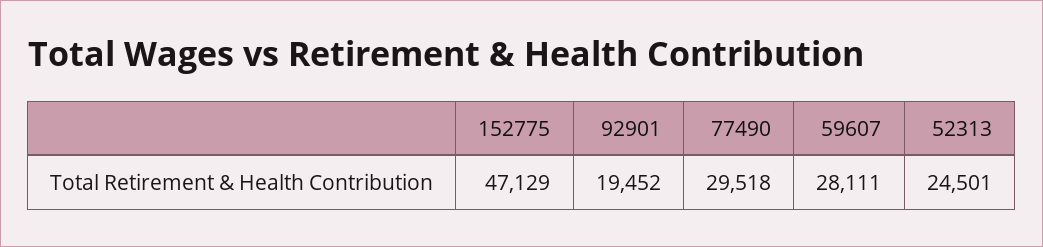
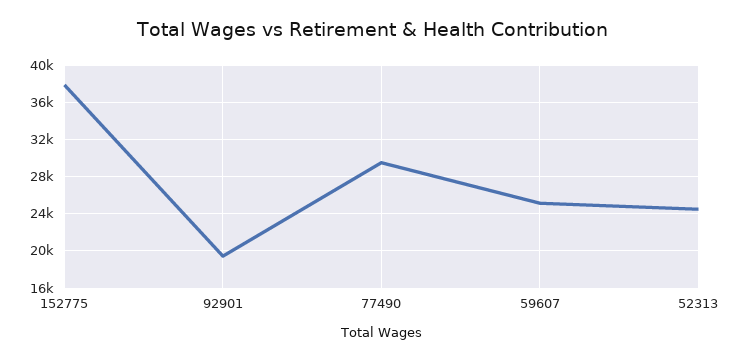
152775: 47129 -> 38000
59607: 28111 -> 25000

